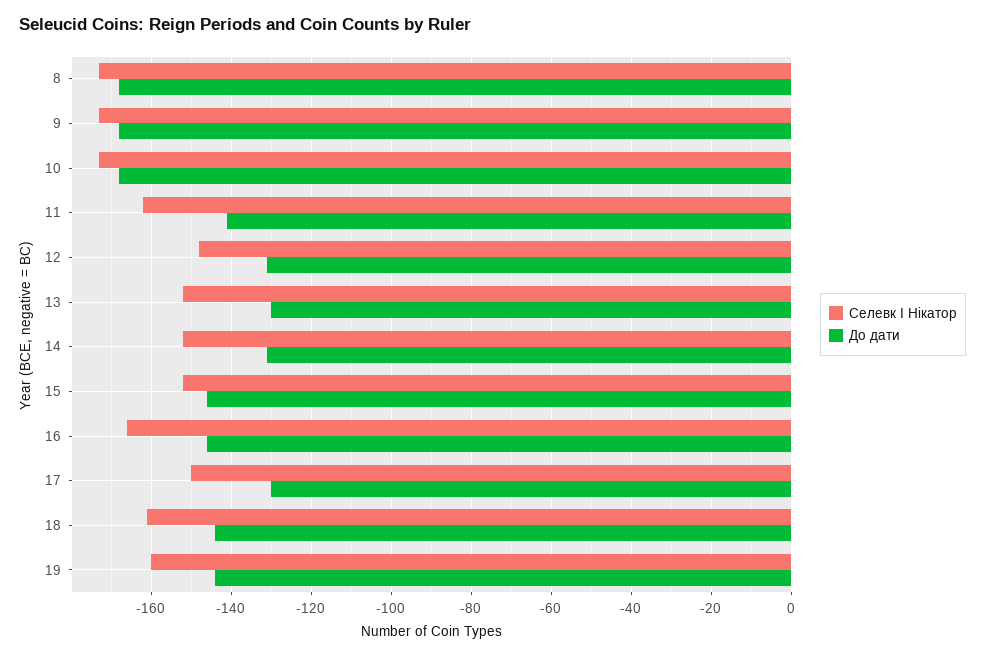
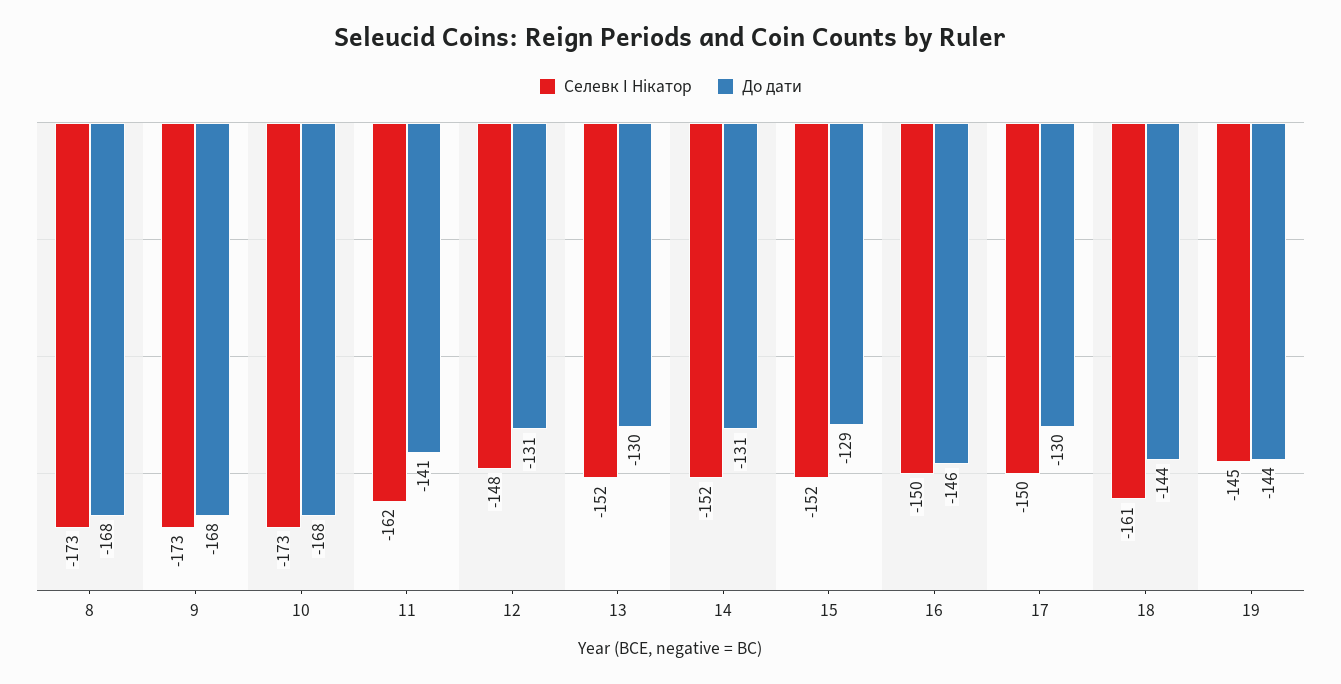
До дати, 15: -145 -> -129
Селевк I Нікатор, 16: -165 -> -150
Селевк I Нікатор, 19: -160 -> -145

